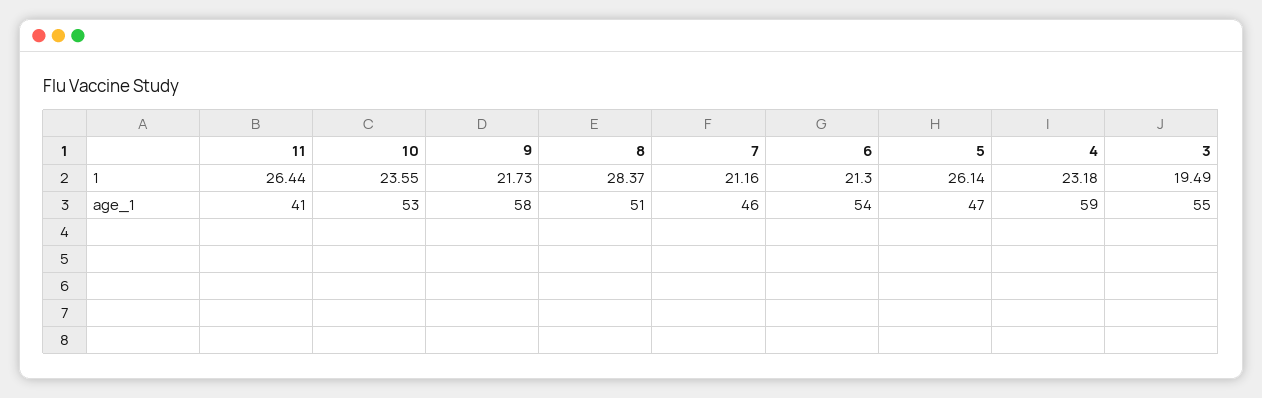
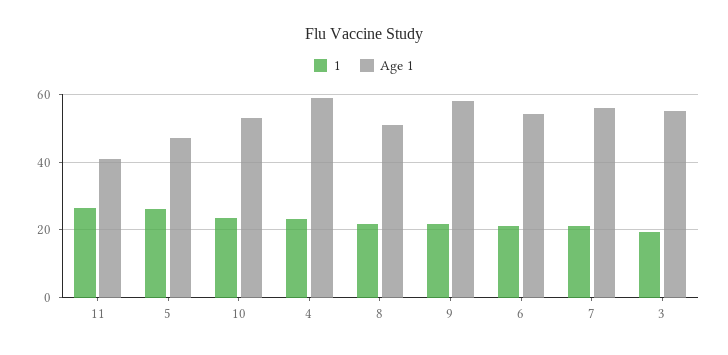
1, 8: 28.37 -> 22
age_1, 7: 46 -> 56

